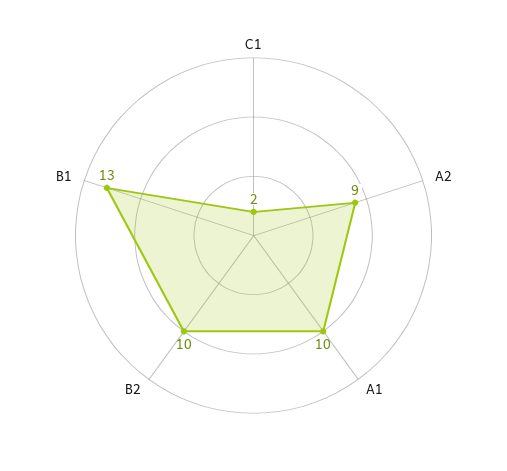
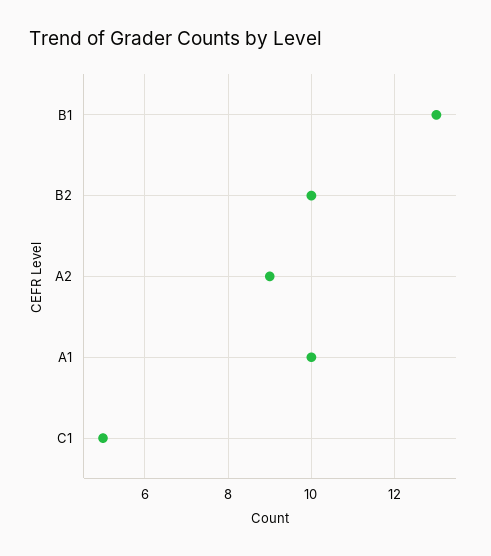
C1: 2 -> 5

